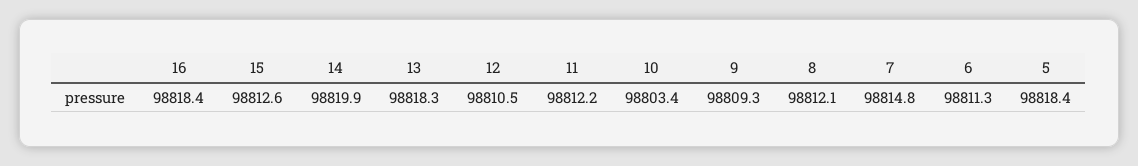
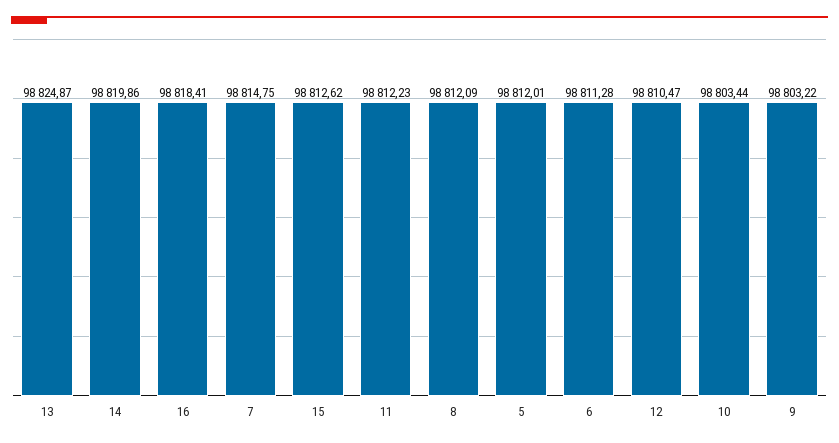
13: 98818.3 -> 98824.87
9: 98809.3 -> 98803.22
5: 98818.4 -> 98812.01

